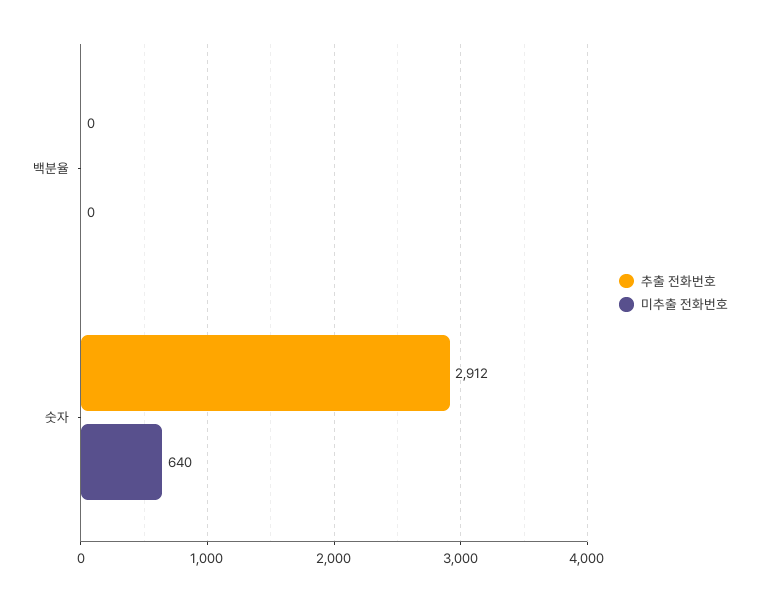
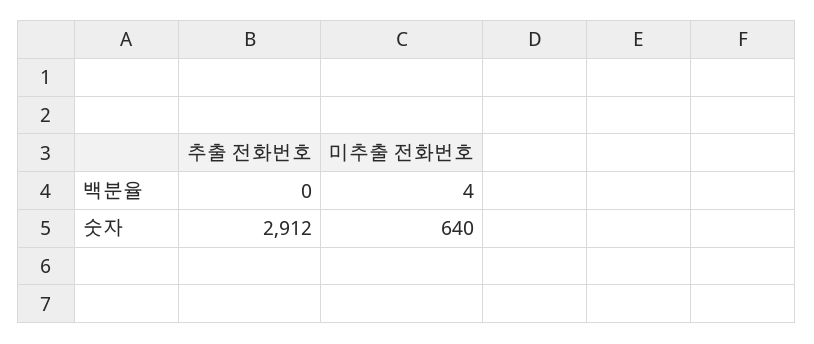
미추출 전화번호, 백분율: 0 -> 4

